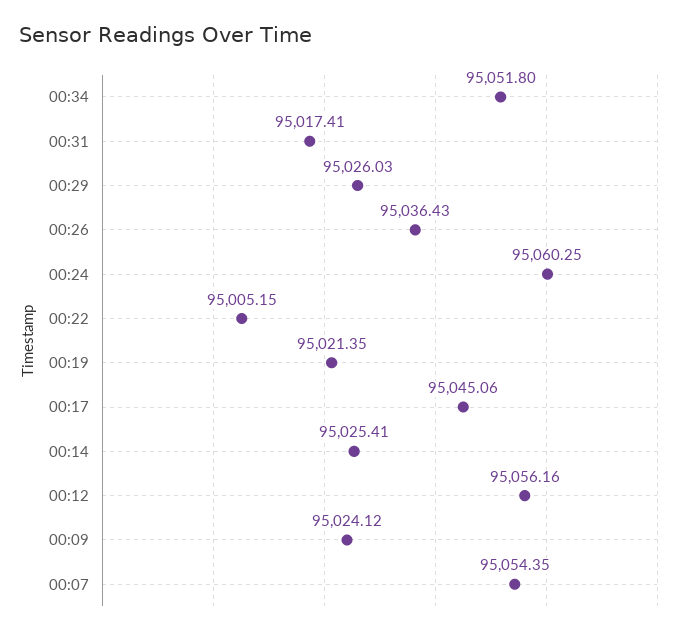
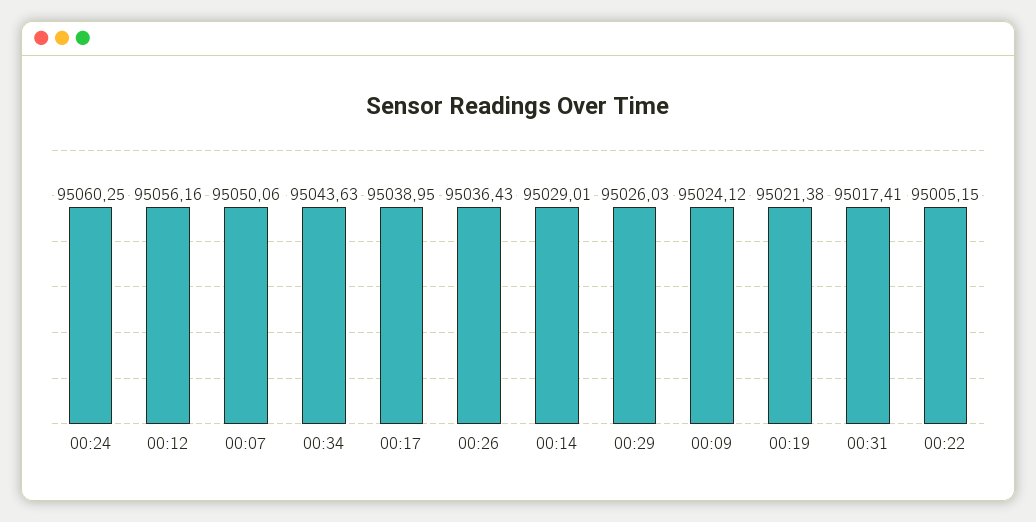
00:34: 95051.8 -> 95043.63
00:19: 95021.35 -> 95021.38
00:17: 95045.06 -> 95038.95
00:14: 95025.41 -> 95029.01
00:07: 95054.35 -> 95050.06

